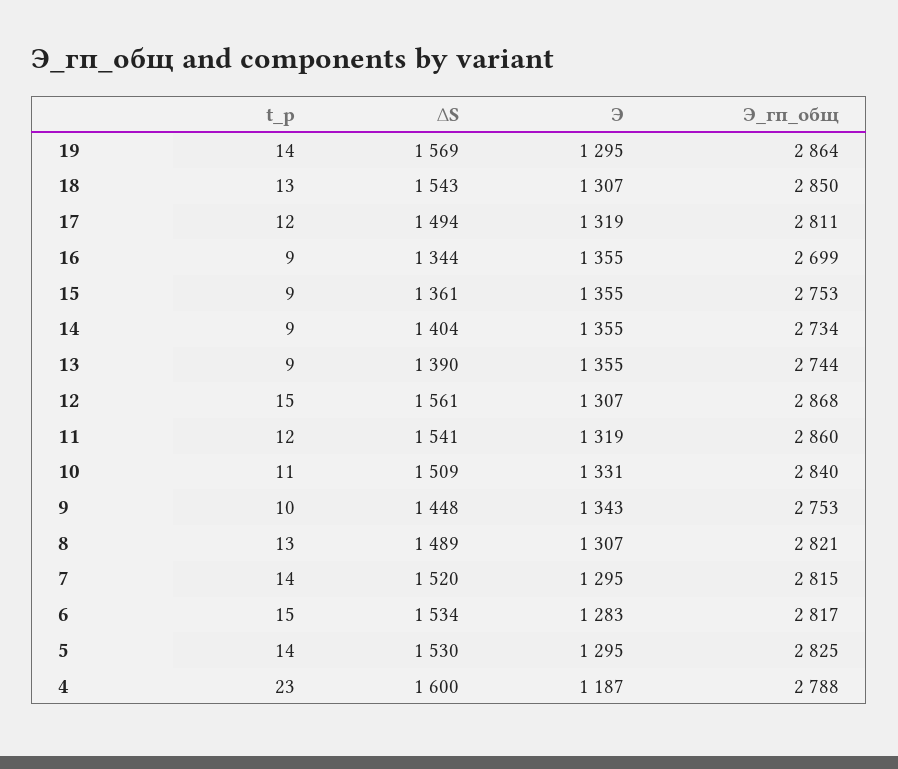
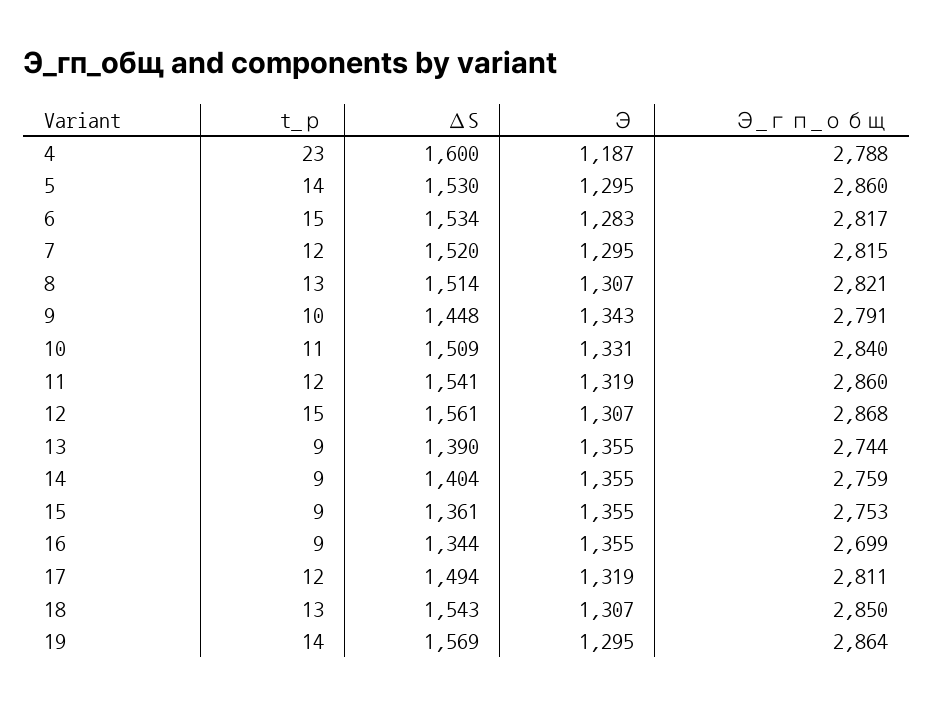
Э_гп_общ, 14: 2734 -> 2759
Э_гп_общ, 9: 2753 -> 2791
∆S, 8: 1489 -> 1514
t_р, 7: 14 -> 12
Э_гп_общ, 5: 2825 -> 2860

